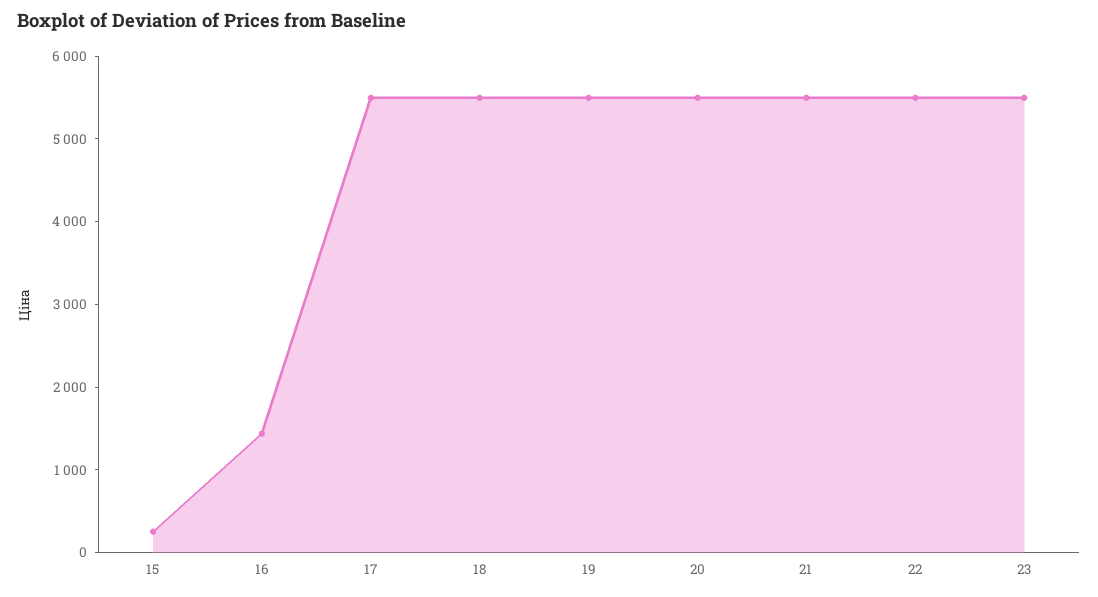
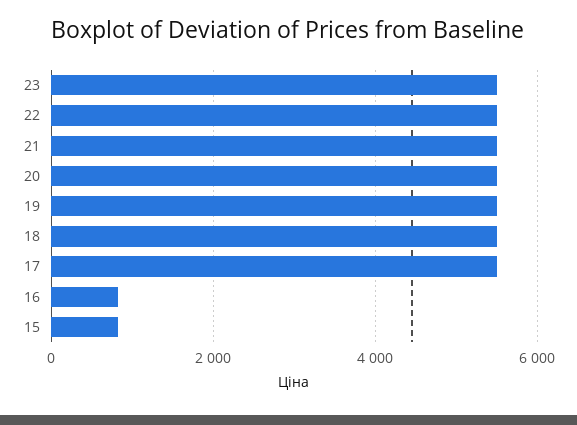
15: 200 -> 800
16: 1400 -> 800

